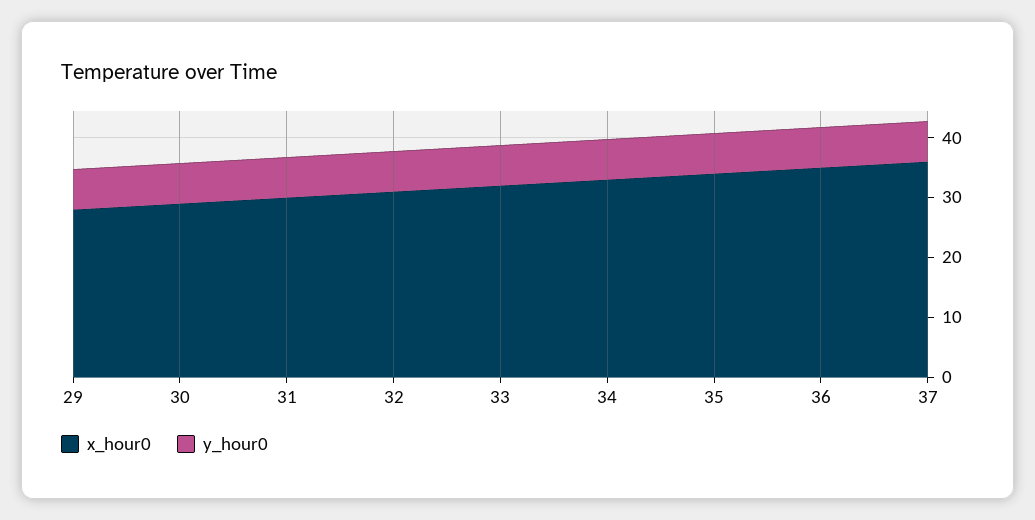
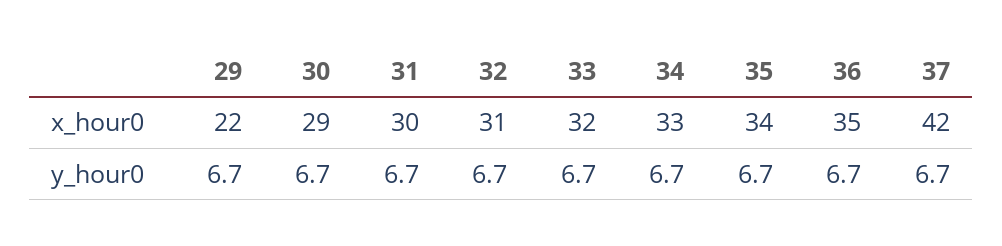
x_hour0, 29: 28 -> 22
x_hour0, 37: 36 -> 42

